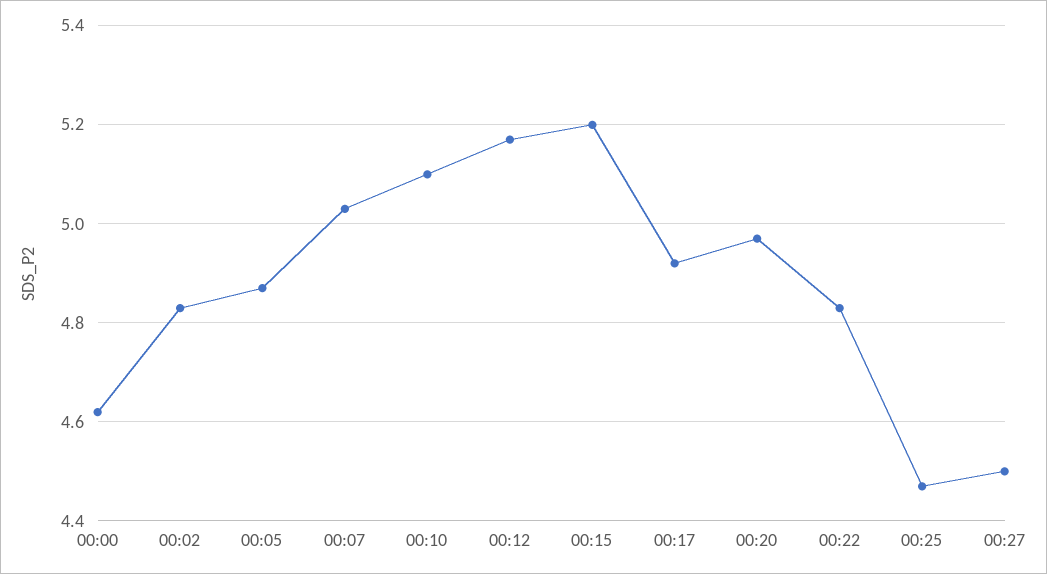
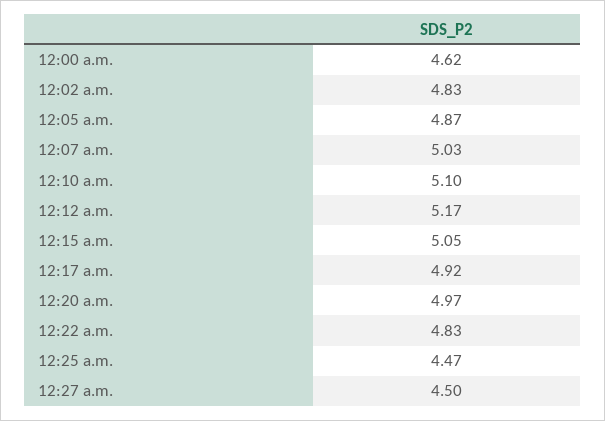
00:15: 5.2 -> 5.05

